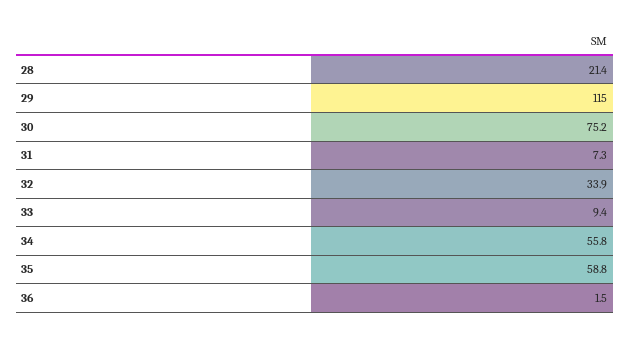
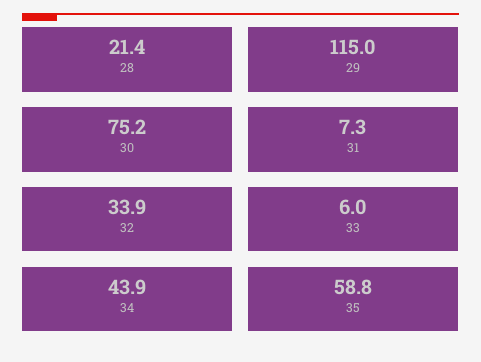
33: 9.4 -> 6
34: 55.8 -> 43.9
36: 1.5 -> none

